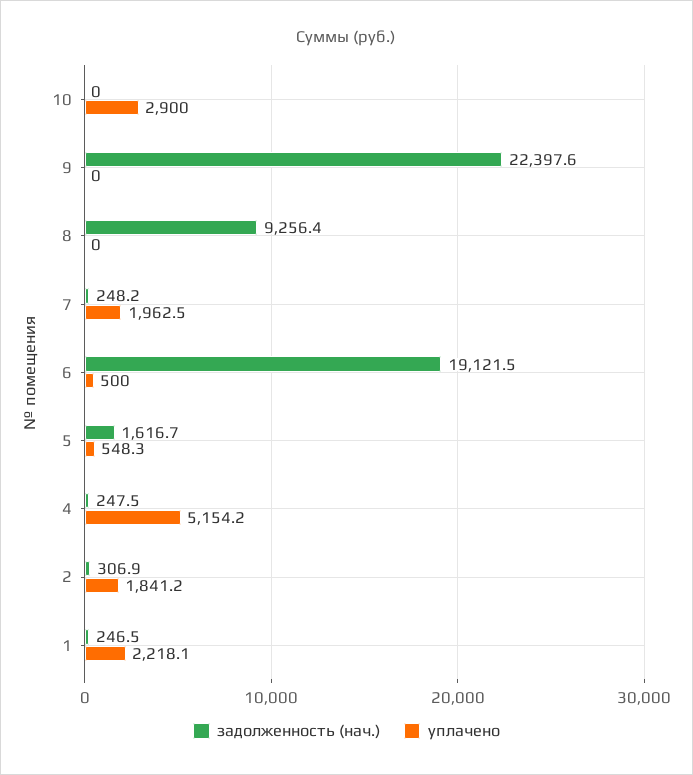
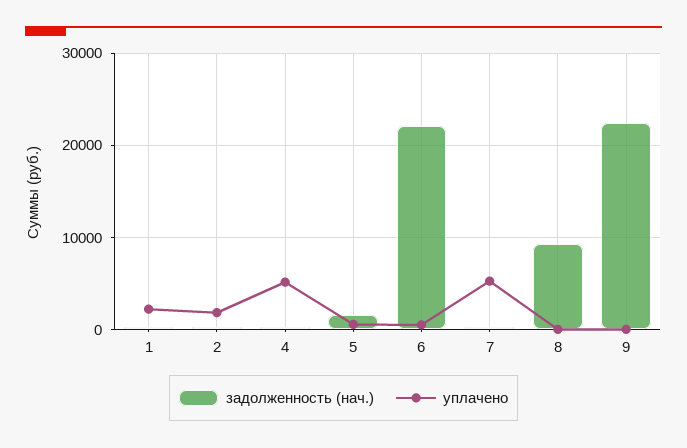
задолженность (нач.), 10: 0 -> none
уплачено, 10: 2900 -> none
уплачено, 7: 1962.5 -> 5000
задолженность (нач.), 6: 19121.5 -> 22000

